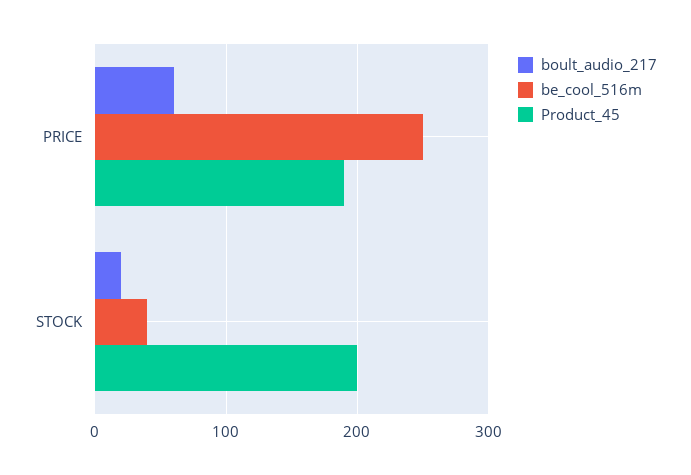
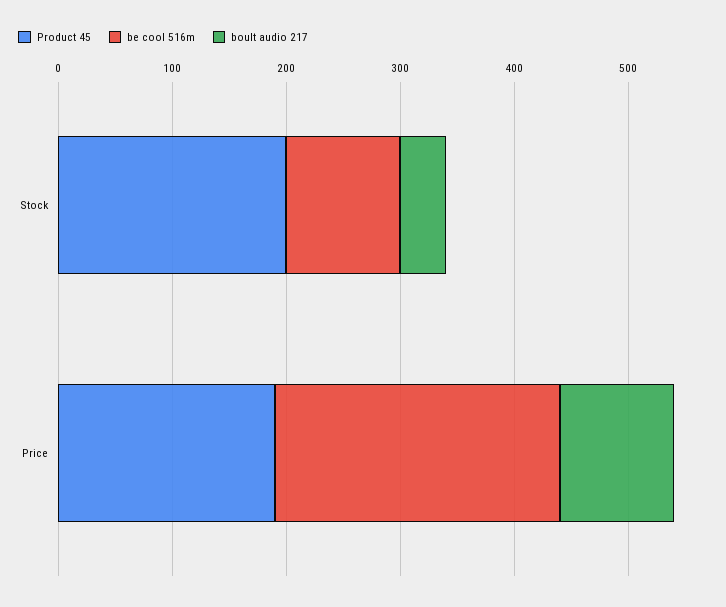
boult_audio_217, PRICE: 60 -> 100
boult_audio_217, STOCK: 20 -> 40
be_cool_516m, STOCK: 40 -> 100

